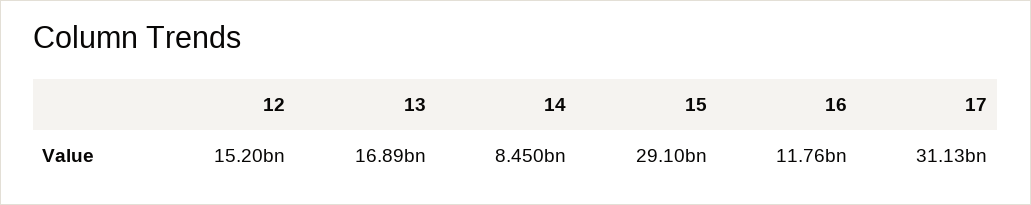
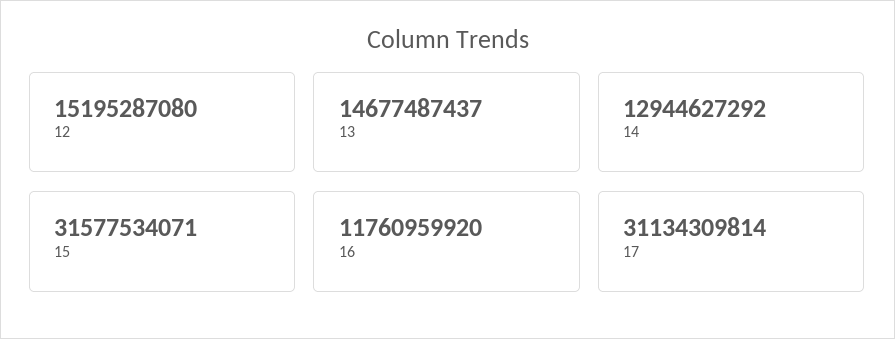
13: 16890000000 -> 14677487437
14: 8450000000 -> 12944627292
15: 29100000000 -> 31577534071

